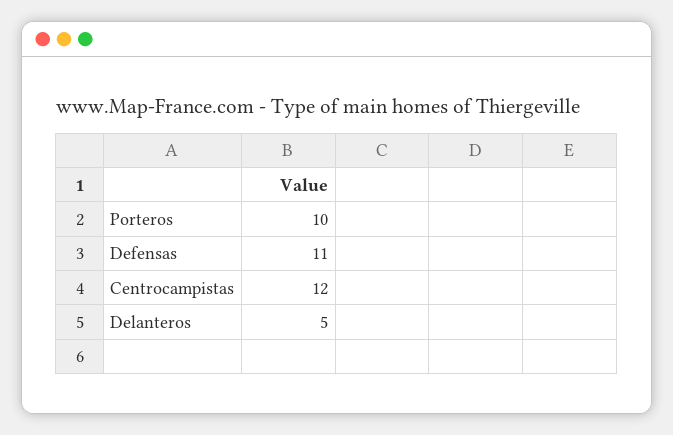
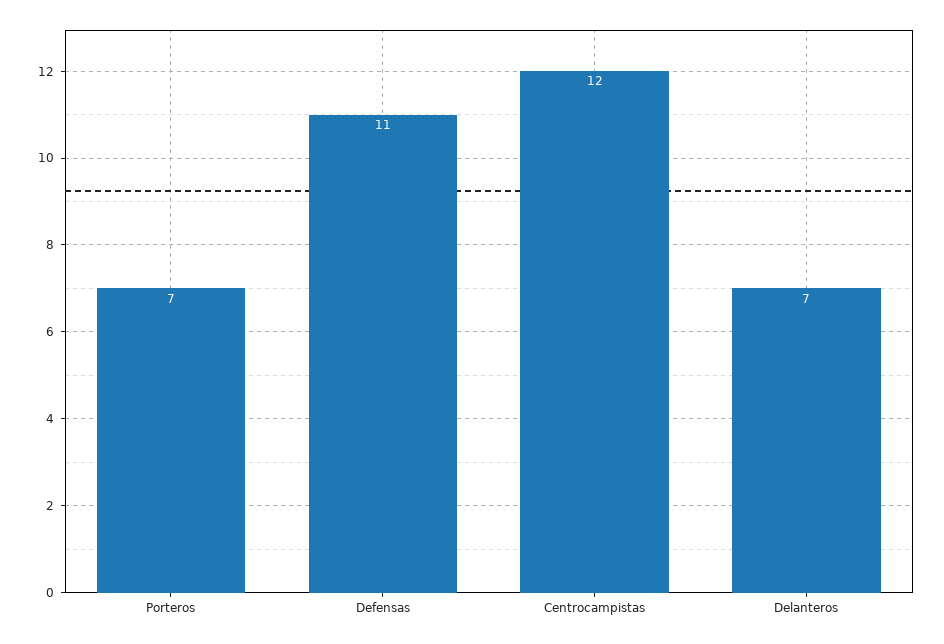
Porteros: 10 -> 7
Delanteros: 5 -> 7

